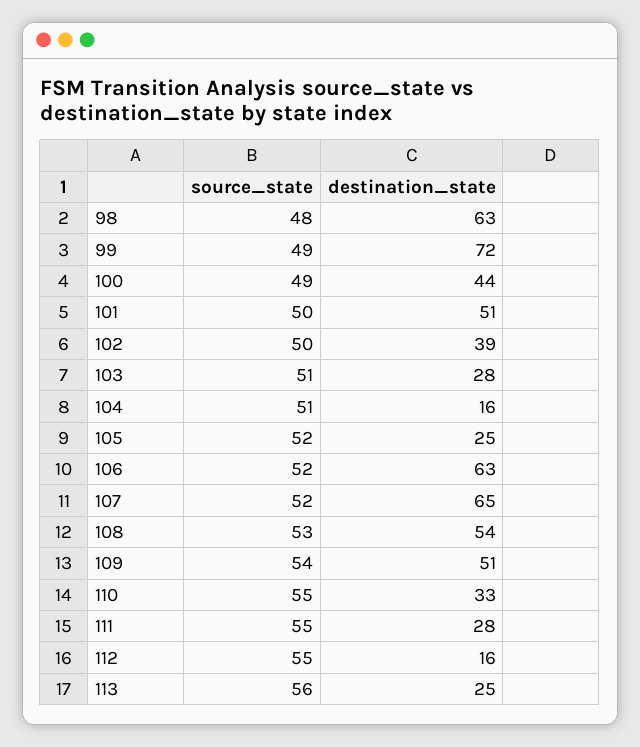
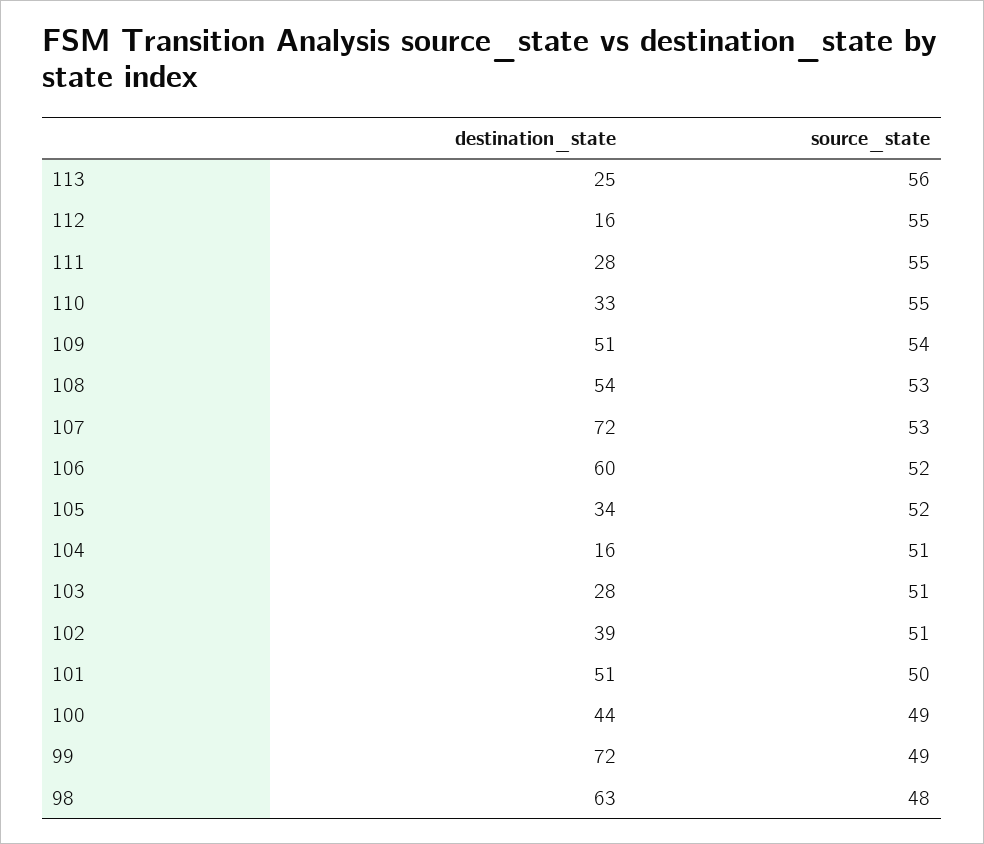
source_state, 102: 50 -> 51
destination_state, 105: 25 -> 34
destination_state, 106: 63 -> 60
source_state, 107: 52 -> 53
destination_state, 107: 65 -> 72

